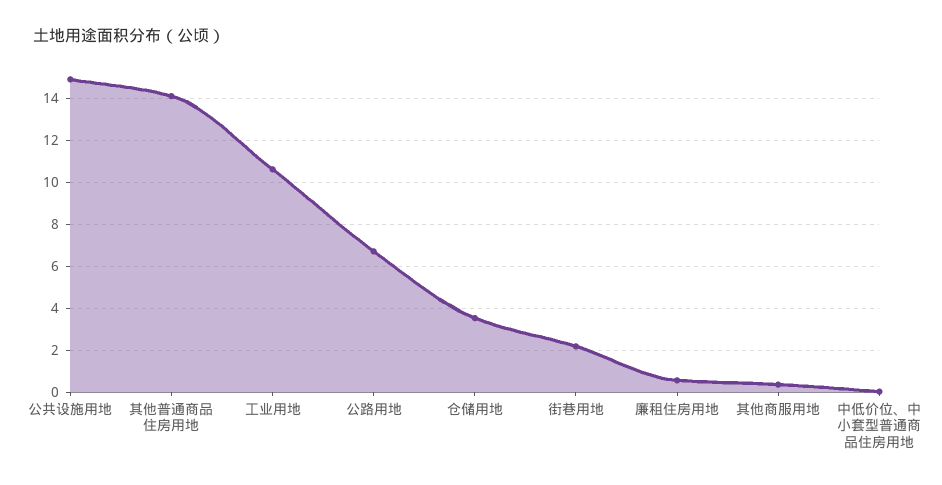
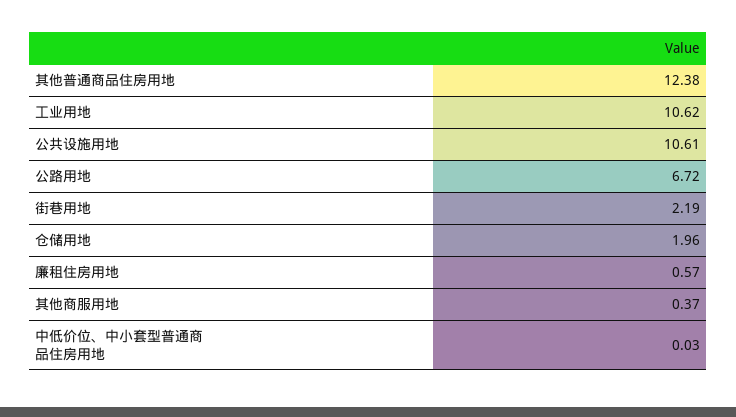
公共设施用地: 15 -> 10.61
其他普通商品住房用地: 14 -> 12.38
仓储用地: 3.5 -> 1.96

